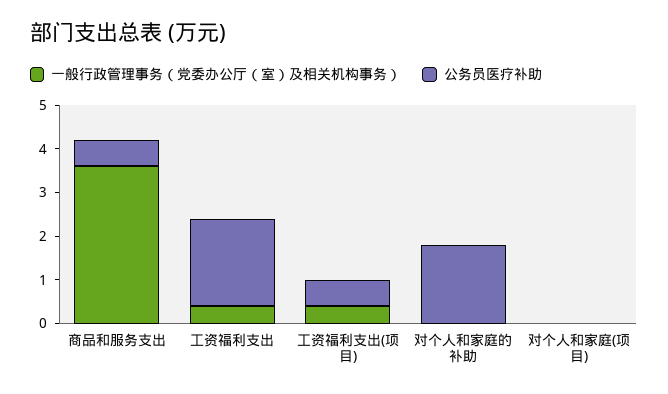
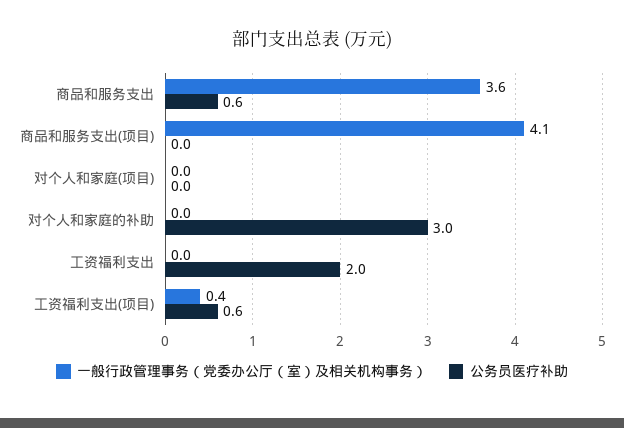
一般行政管理事务（党委办公厅（室）及相关机构事务）, 工资福利支出: 0.4 -> 0
公务员医疗补助, 对个人和家庭的补助: 1.8 -> 3
一般行政管理事务（党委办公厅（室）及相关机构事务）, 商品和服务支出(项目): none -> 4.1
公务员医疗补助, 商品和服务支出(项目): none -> 0

